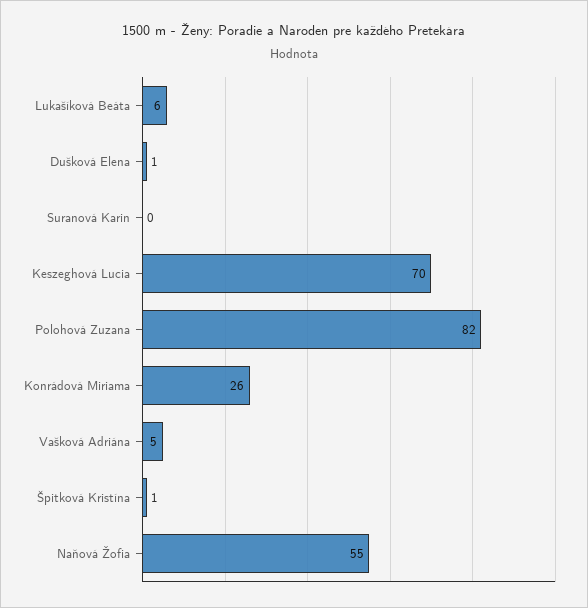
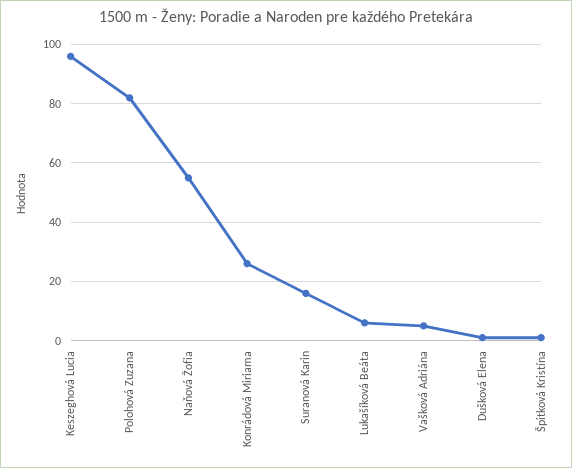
Suranová Karin: 0 -> 15
Keszeghová Lucia: 70 -> 95

